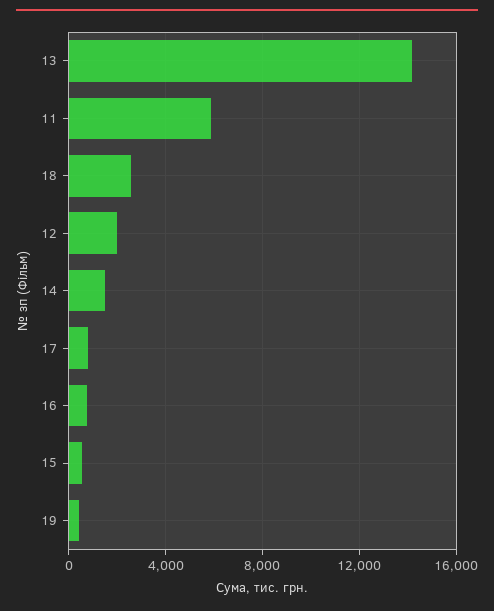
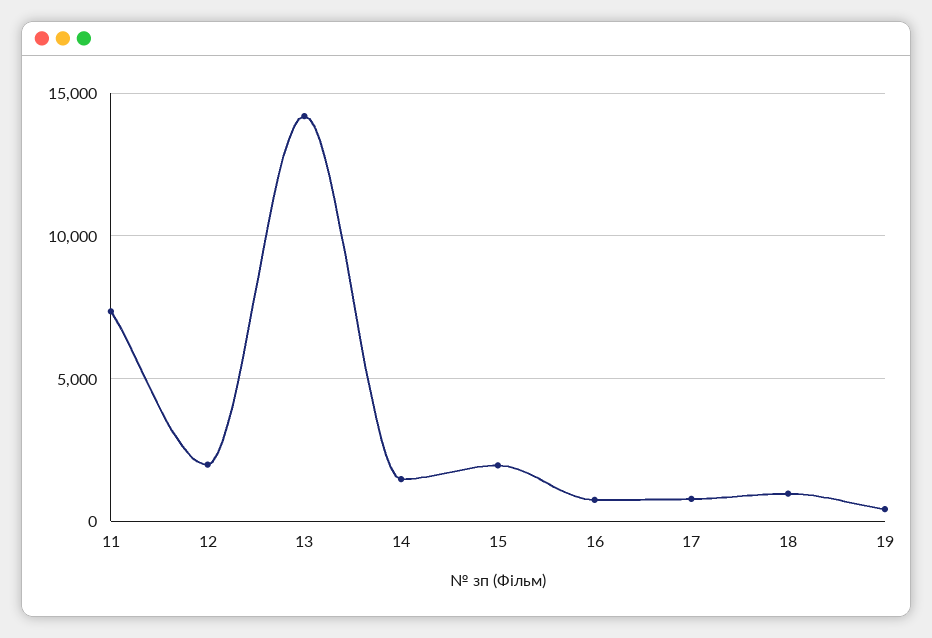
11: 6000 -> 7500
18: 2500 -> 1000
15: 500 -> 2000

